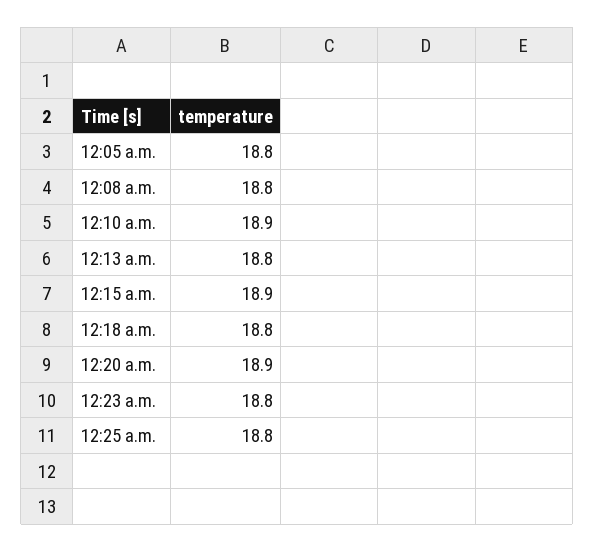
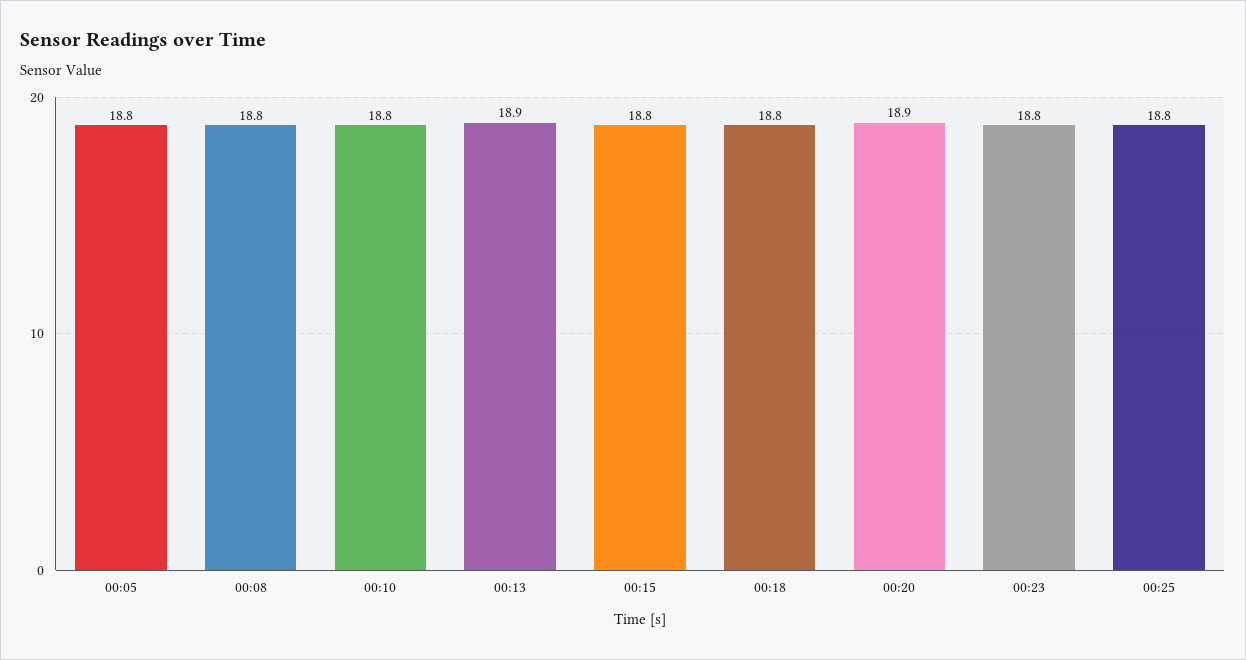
12:10 a.m.: 18.9 -> 18.8
12:13 a.m.: 18.8 -> 18.9
12:15 a.m.: 18.9 -> 18.8

